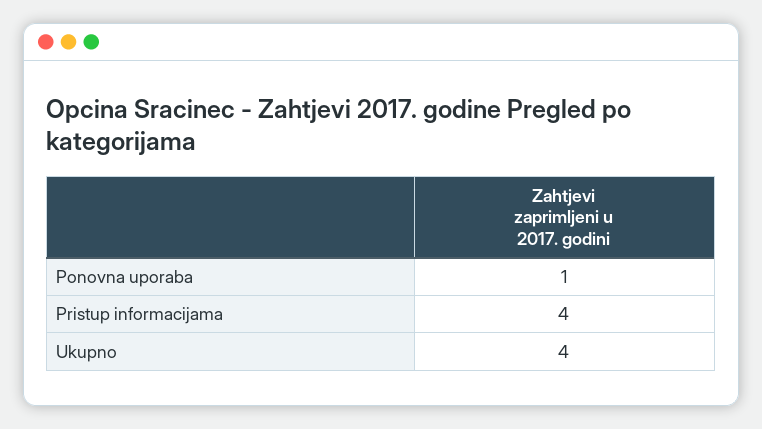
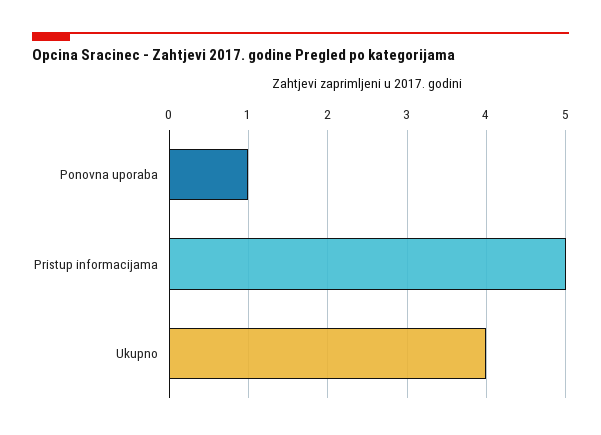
Pristup informacijama: 4 -> 5

